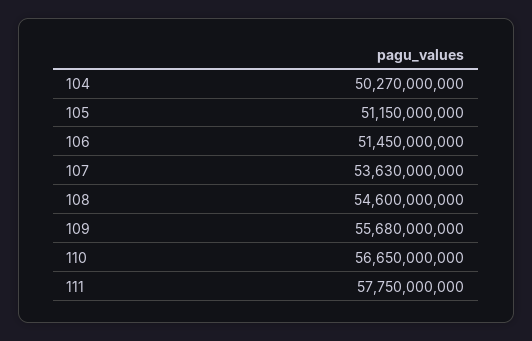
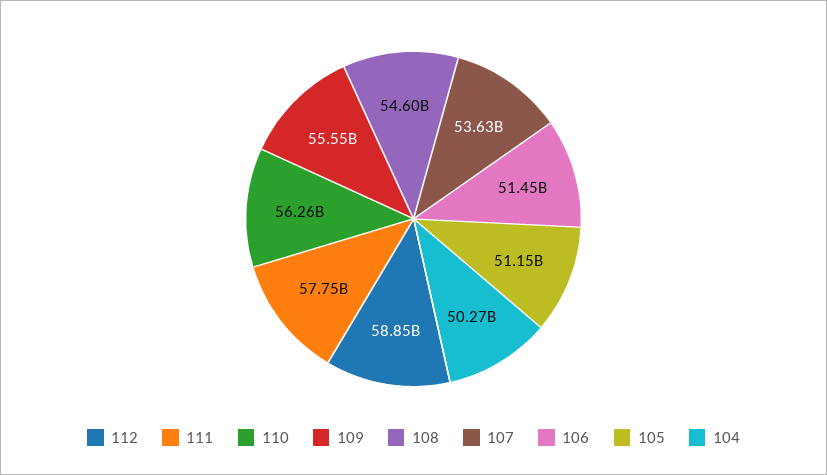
109: 55680000000 -> 55550000000
110: 56650000000 -> 56260000000
112: none -> 58850000000

